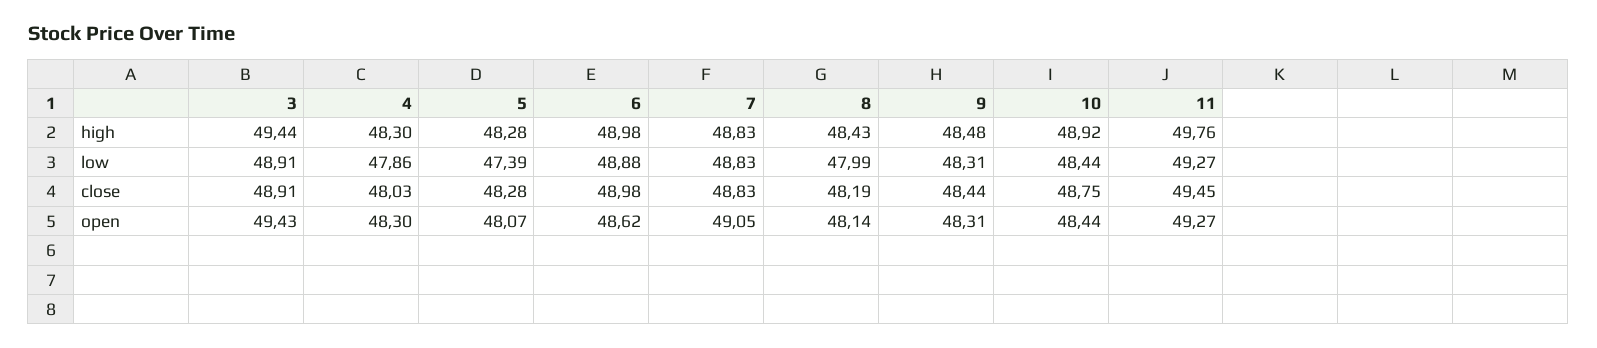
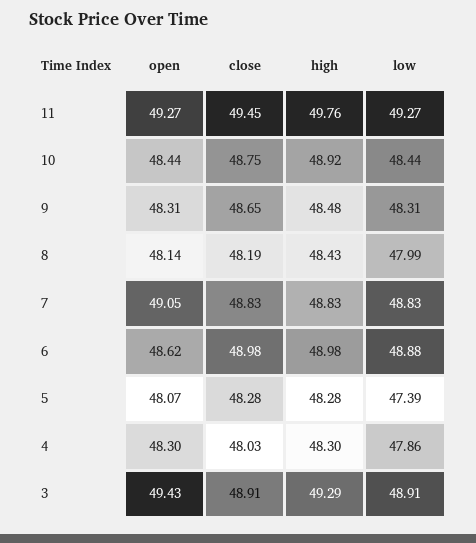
3, high: 49.44 -> 49.29
9, close: 48.44 -> 48.65

